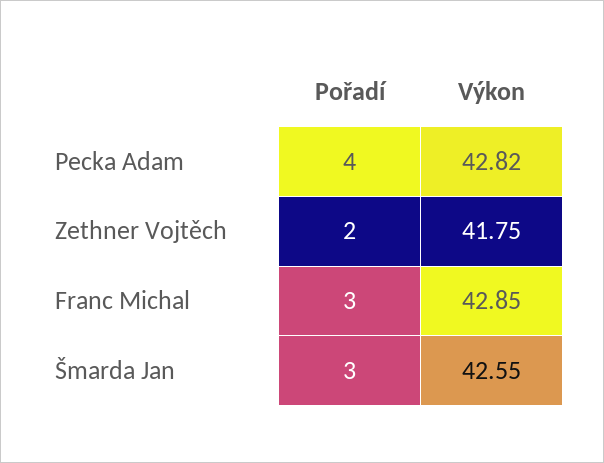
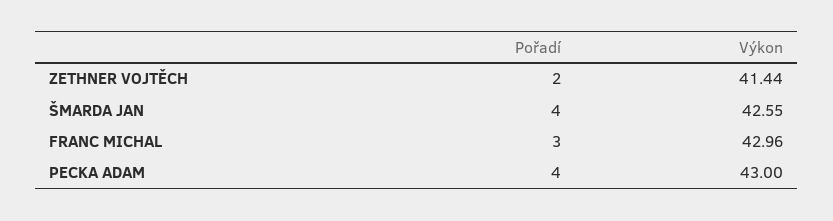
Výkon, Pecka Adam: 42.82 -> 43
Výkon, Zethner Vojtěch: 41.75 -> 41.44
Výkon, Franc Michal: 42.85 -> 42.96
Pořadí, Šmarda Jan: 3 -> 4

